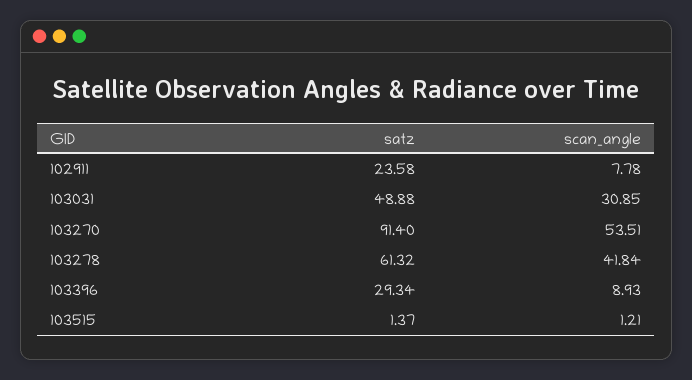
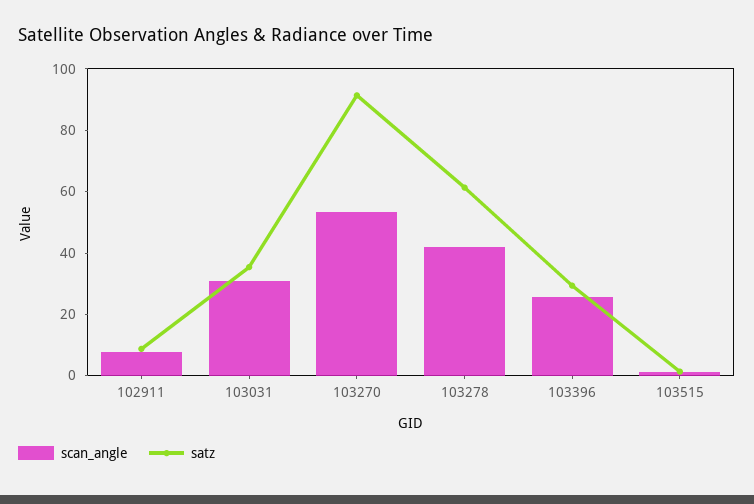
satz, 102911: 23.58 -> 10
satz, 103031: 48.88 -> 35
scan_angle, 103396: 8.93 -> 25

